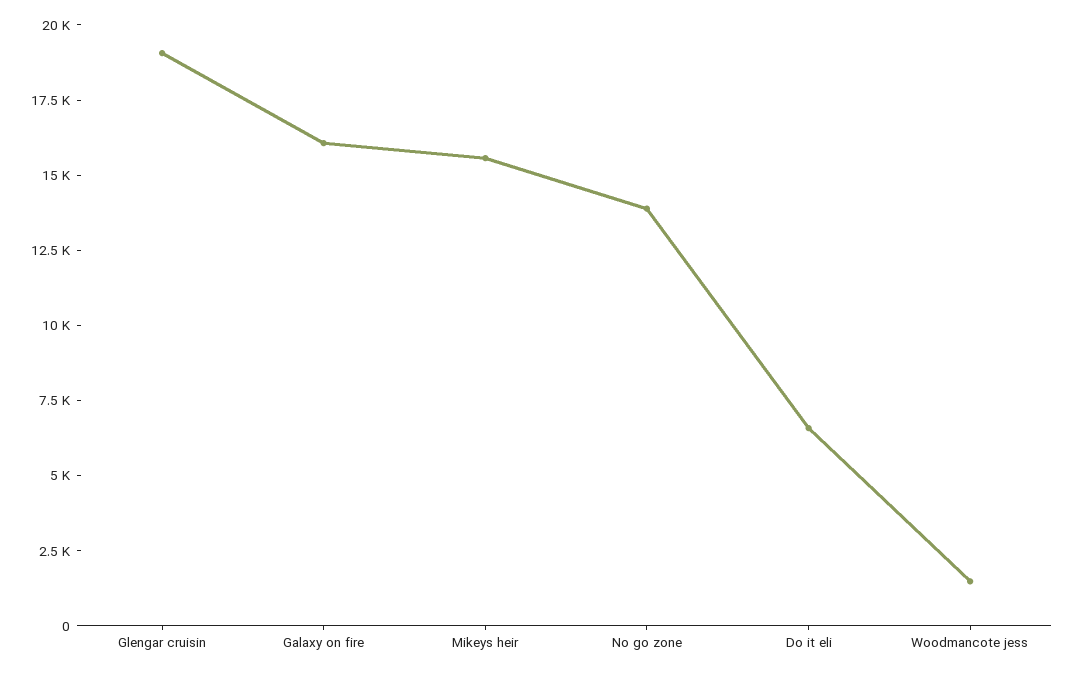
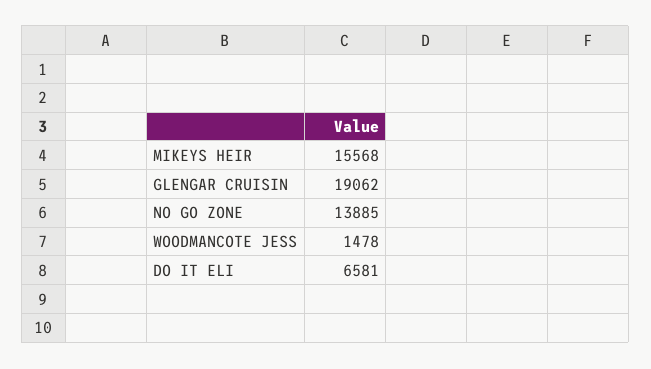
Galaxy on fire: 16000 -> none

